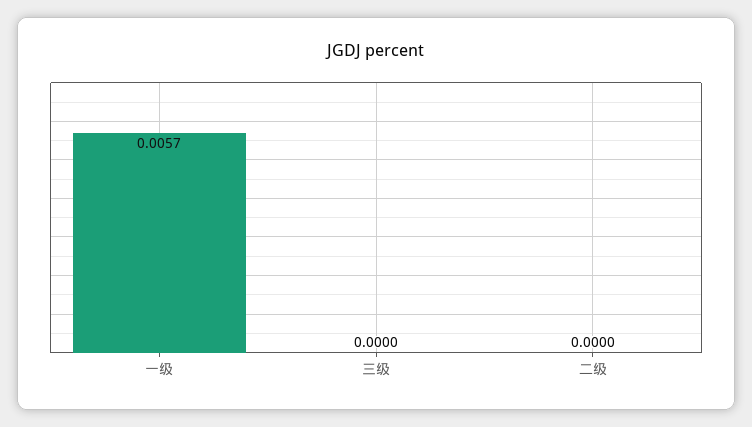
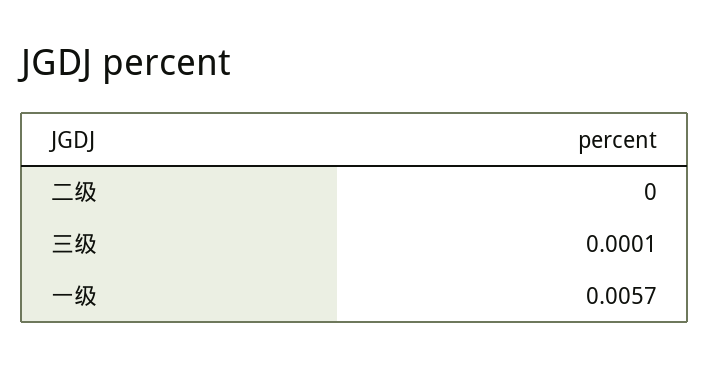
三级: 0 -> 0.0001

